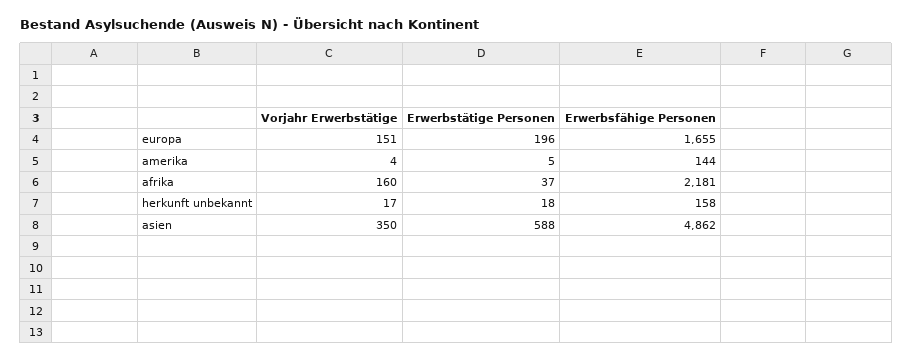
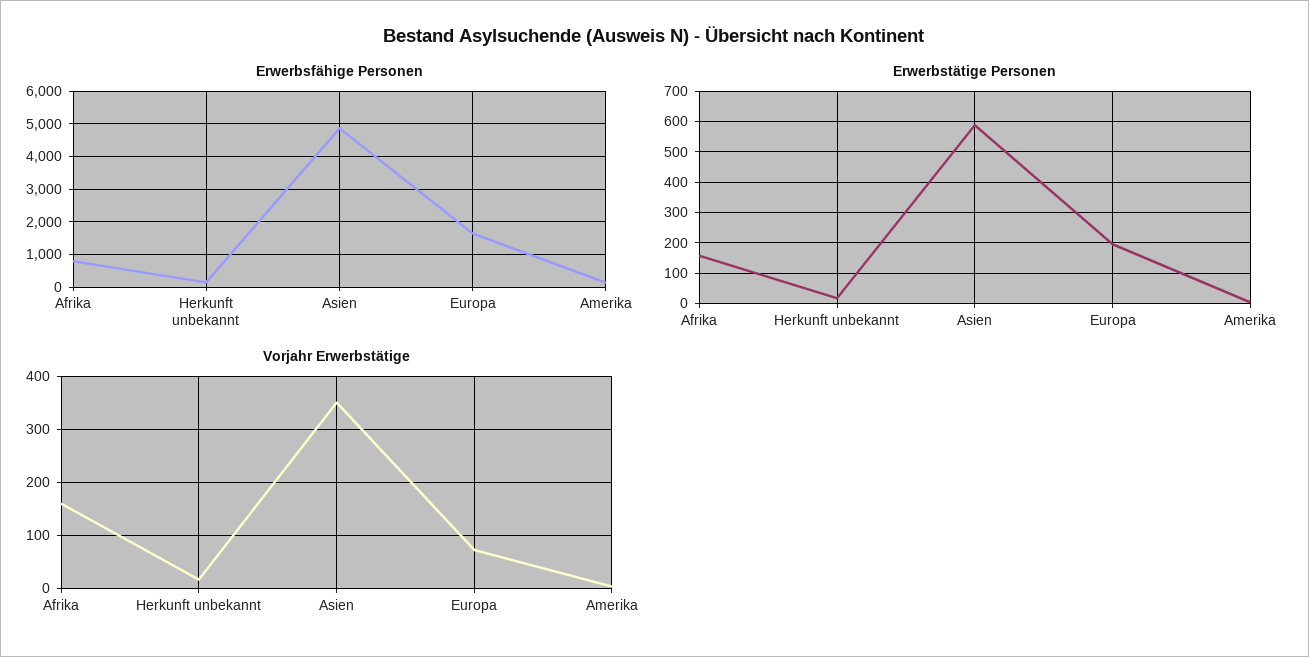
Vorjahr Erwerbstätige, europa: 151 -> 80
Erwerbstätige Personen, afrika: 37 -> 160
Erwerbsfähige Personen, afrika: 2181 -> 800

